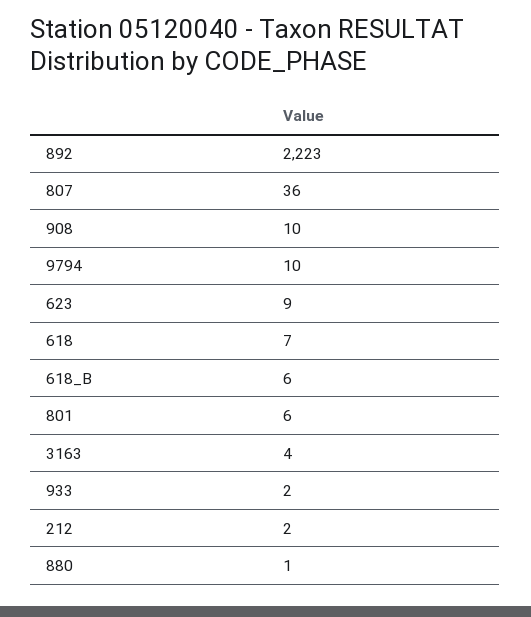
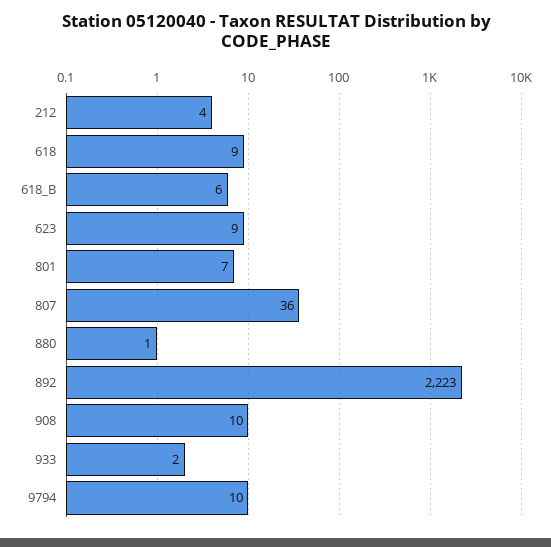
618: 7 -> 9
801: 6 -> 7
3163: 4 -> none
212: 2 -> 4

